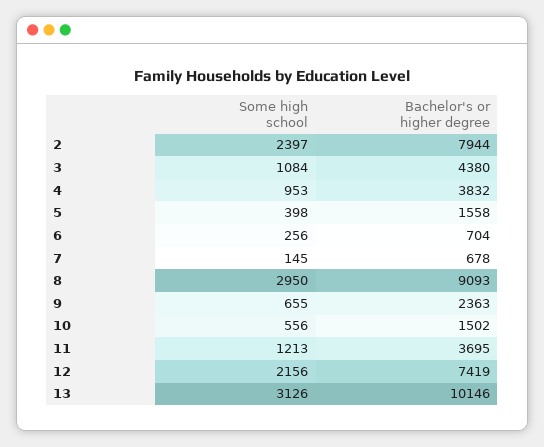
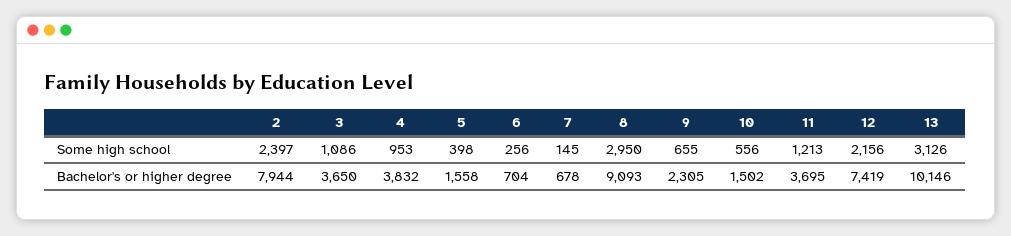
Some high school, 3: 1084 -> 1086
Bachelor's or higher degree, 3: 4380 -> 3650
Bachelor's or higher degree, 9: 2363 -> 2305

